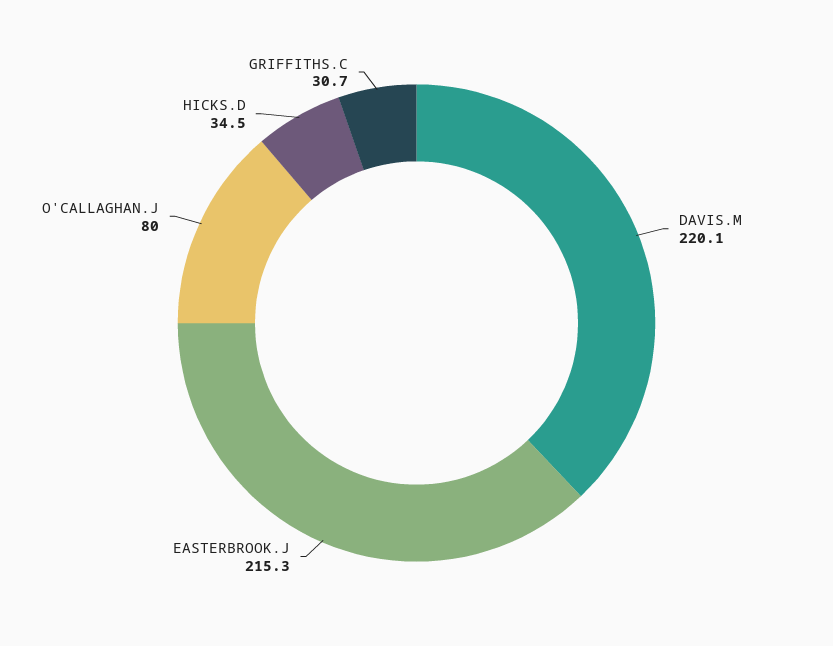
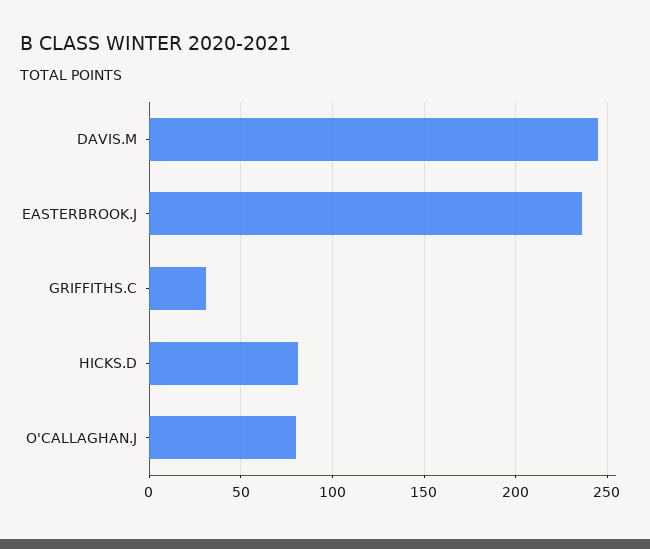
DAVIS.M: 220.1 -> 245
EASTERBROOK.J: 215.3 -> 235
HICKS.D: 34.5 -> 80

